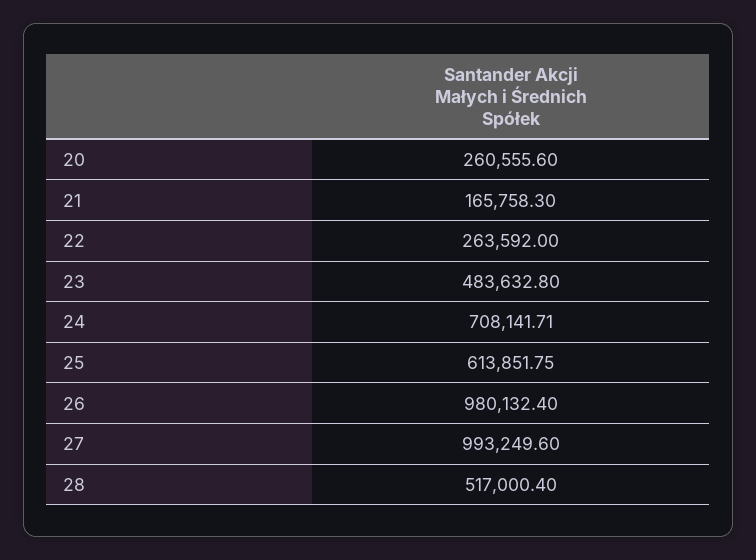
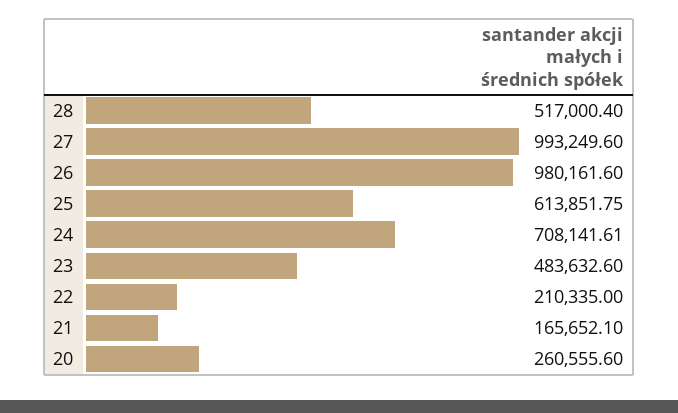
21: 165758.3 -> 165652.1
22: 263592 -> 210335
23: 483632.8 -> 483632.6
24: 708141.71 -> 708141.61
26: 980132.4 -> 980161.6

